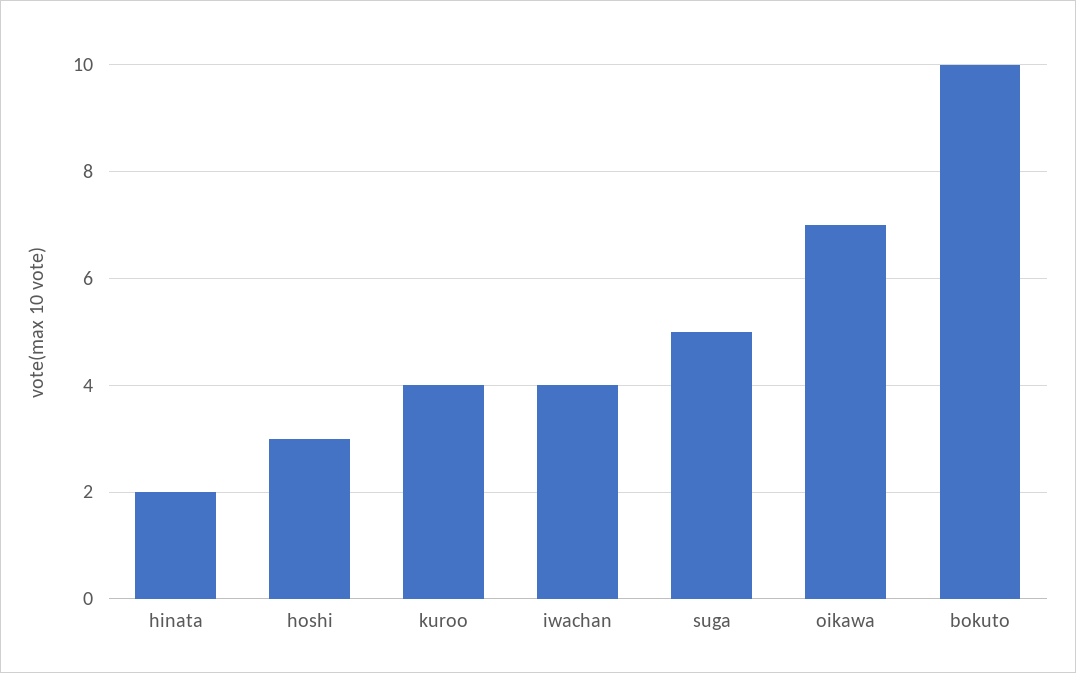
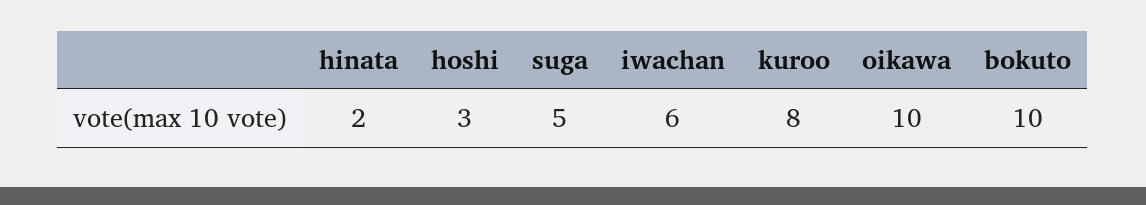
kuroo: 4 -> 8
iwachan: 4 -> 6
oikawa: 7 -> 10

